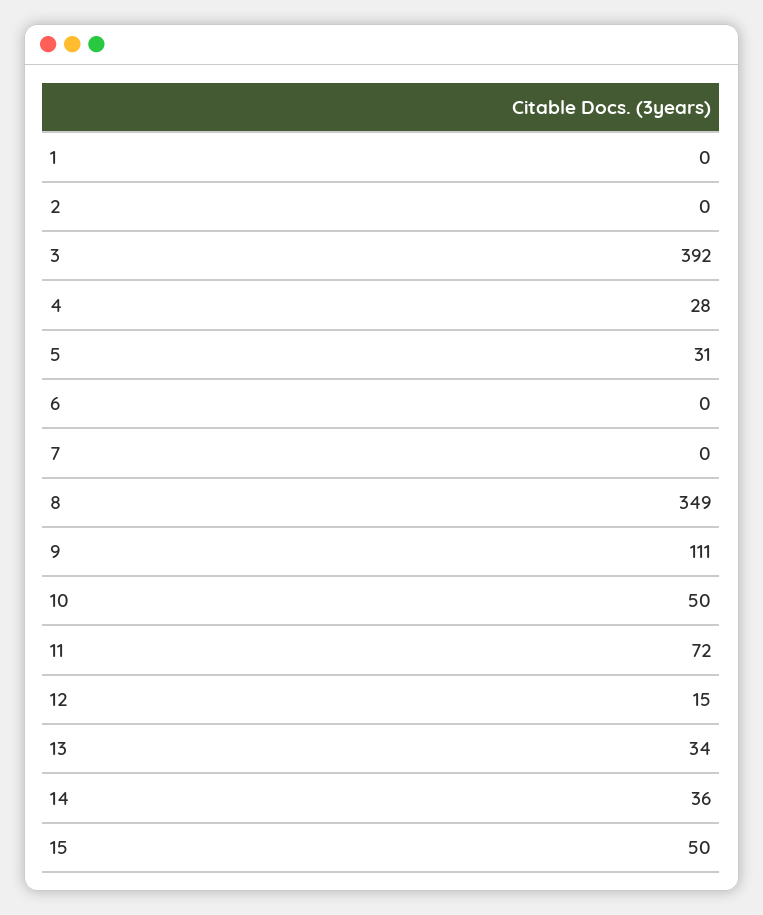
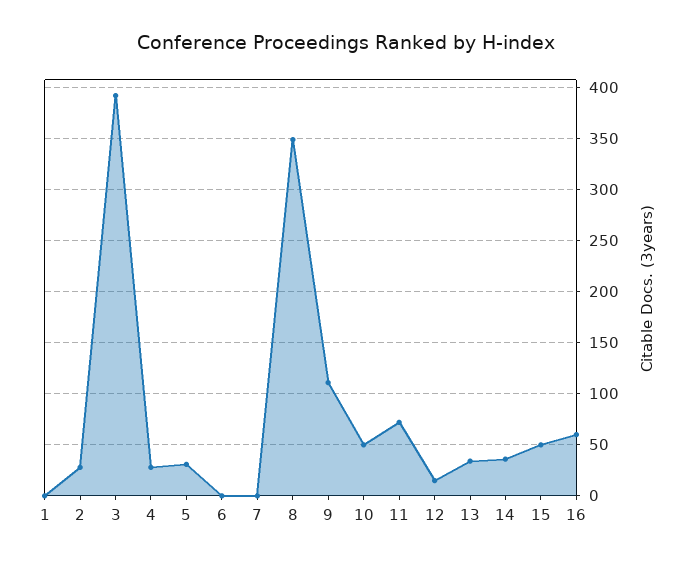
2: 0 -> 30
16: none -> 60

